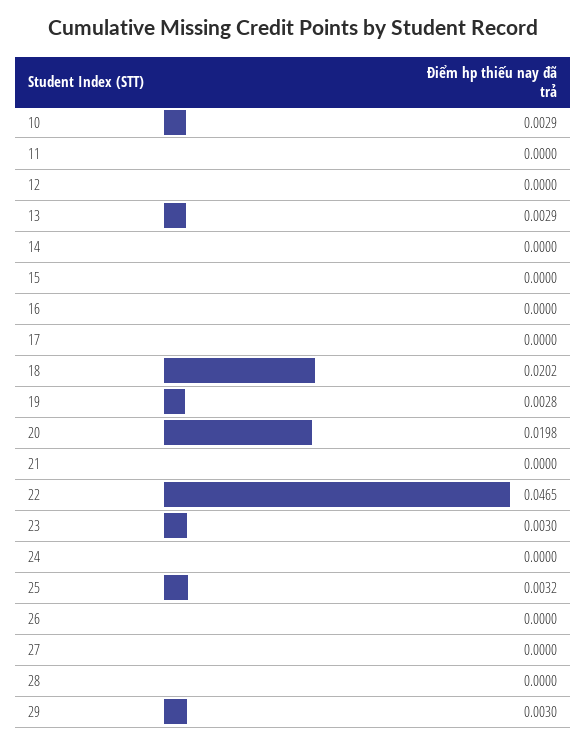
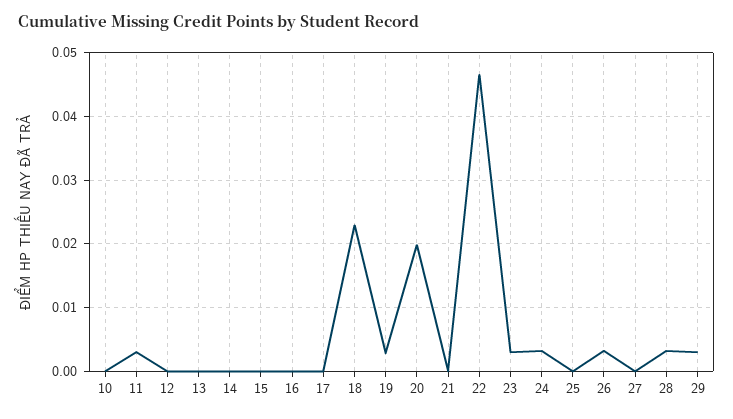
10: 0.0029 -> 0
11: 0 -> 0.003
13: 0.0029 -> 0
18: 0.0202 -> 0.023
24: 0 -> 0.003
25: 0.0032 -> 0
26: 0 -> 0.003
28: 0 -> 0.003

